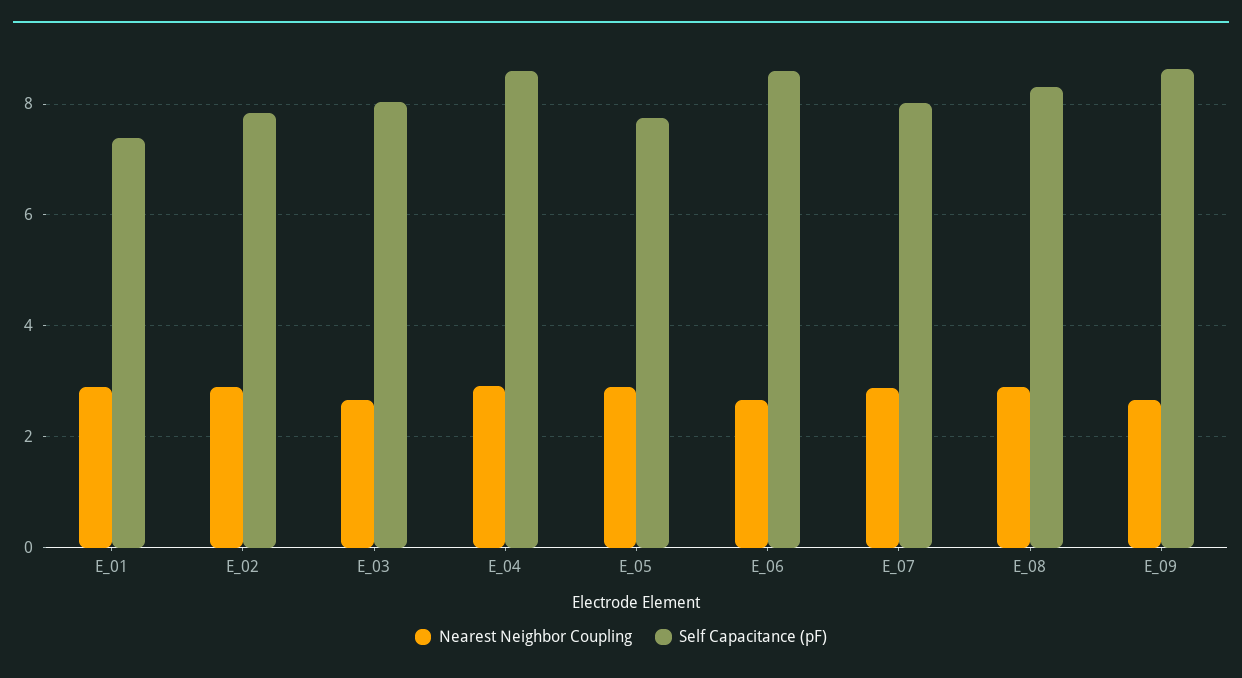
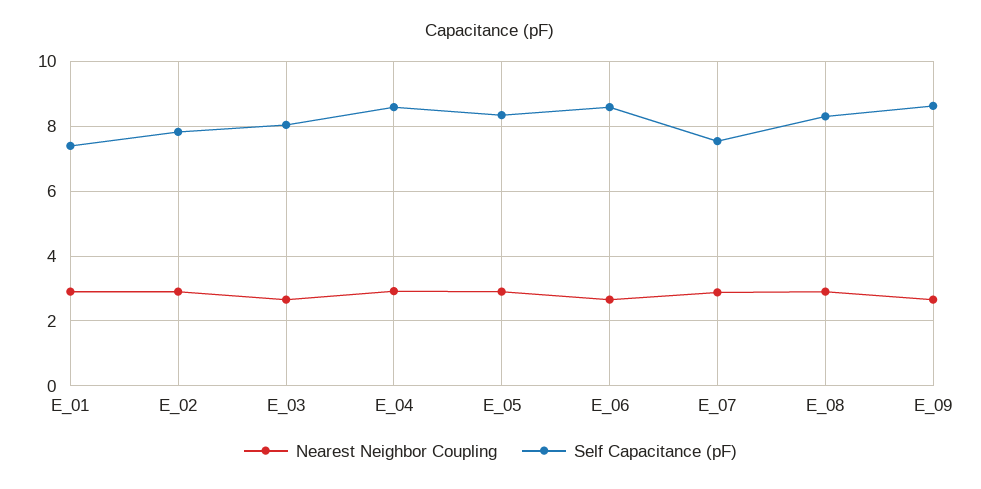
Self Capacitance (pF), E_05: 7.8 -> 8.4
Self Capacitance (pF), E_07: 8 -> 7.6

